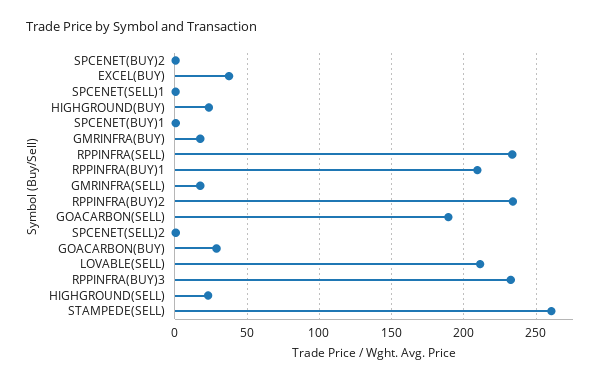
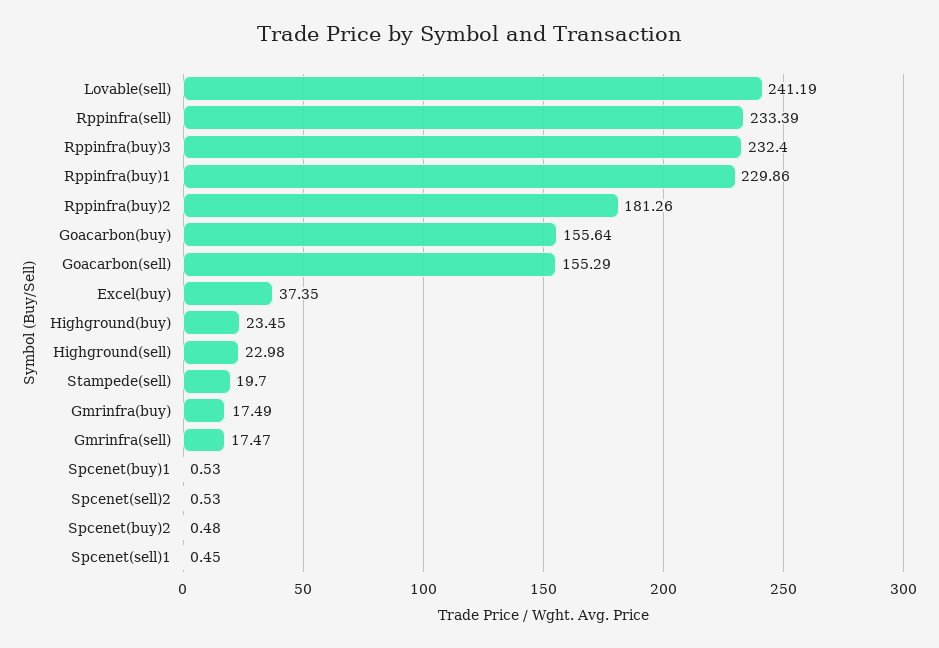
RPPINFRA(BUY)1: 210 -> 229.86
RPPINFRA(BUY)2: 235 -> 181.26
GOACARBON(SELL): 190 -> 155.29
GOACARBON(BUY): 30 -> 155.64
LOVABLE(SELL): 210 -> 241.19
STAMPEDE(SELL): 260 -> 19.7

